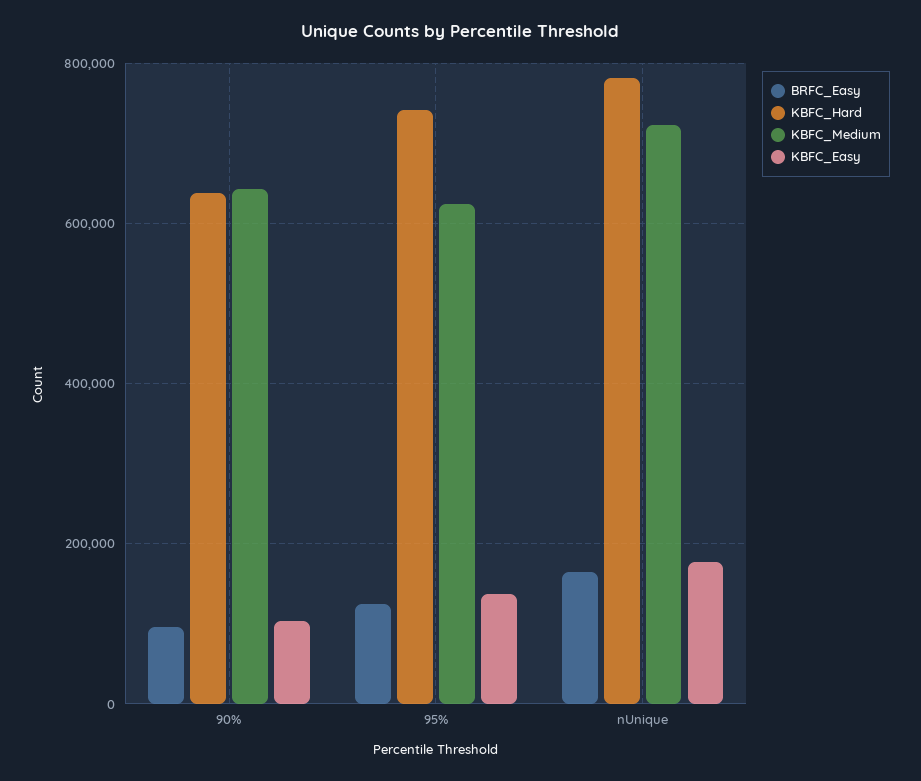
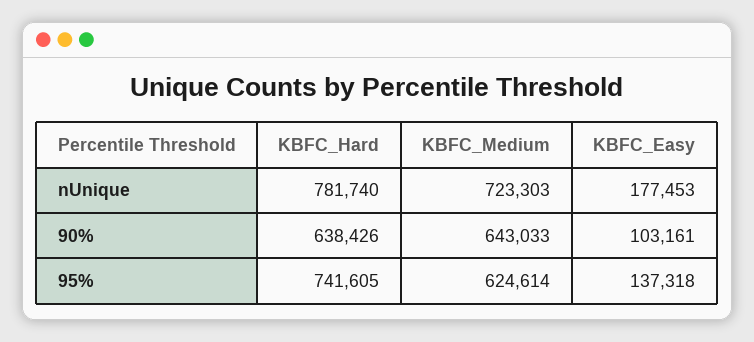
BRFC_Easy, 90%: 100000 -> none
BRFC_Easy, 95%: 120000 -> none
BRFC_Easy, nUnique: 160000 -> none

